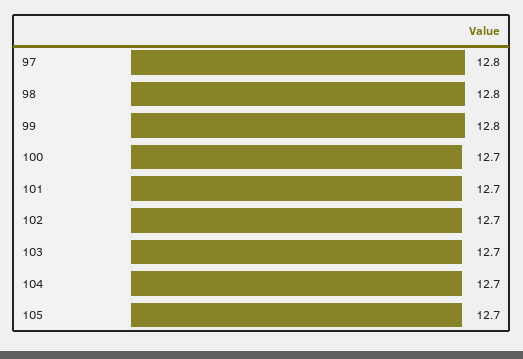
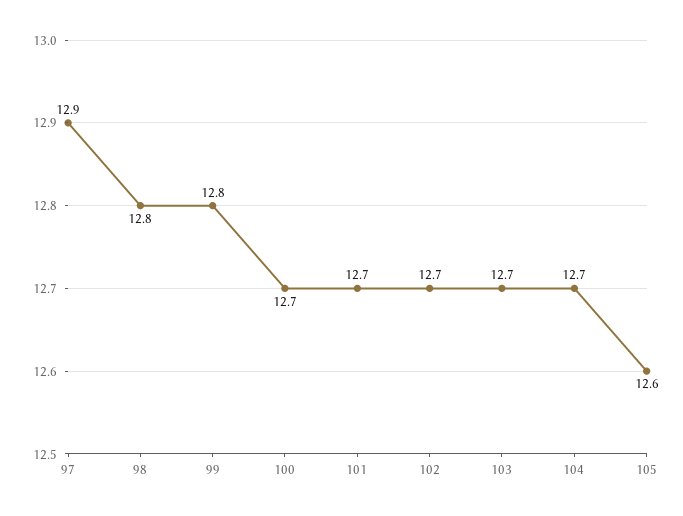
97: 12.8 -> 12.9
105: 12.7 -> 12.6

